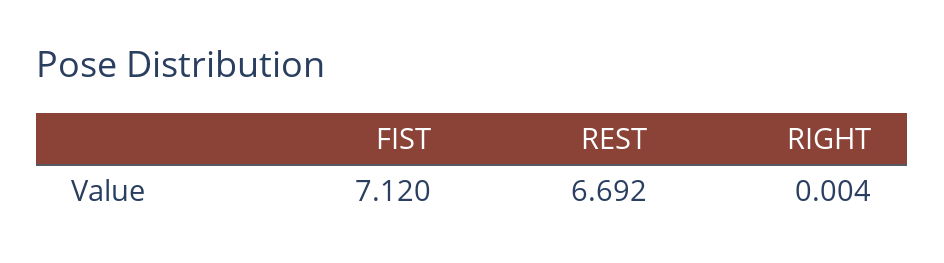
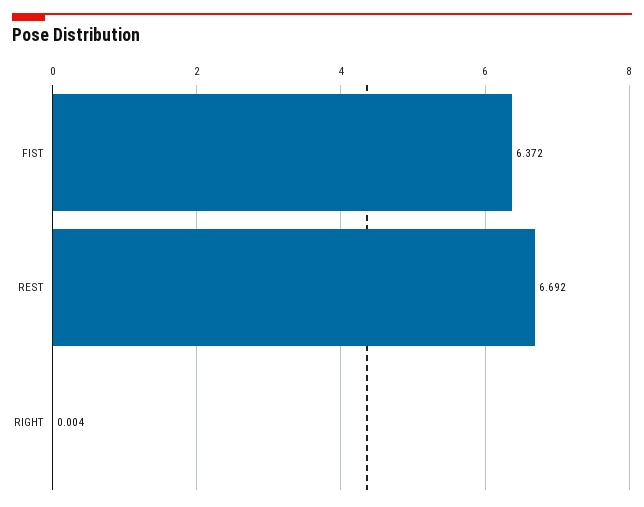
FIST: 7.12 -> 6.372

